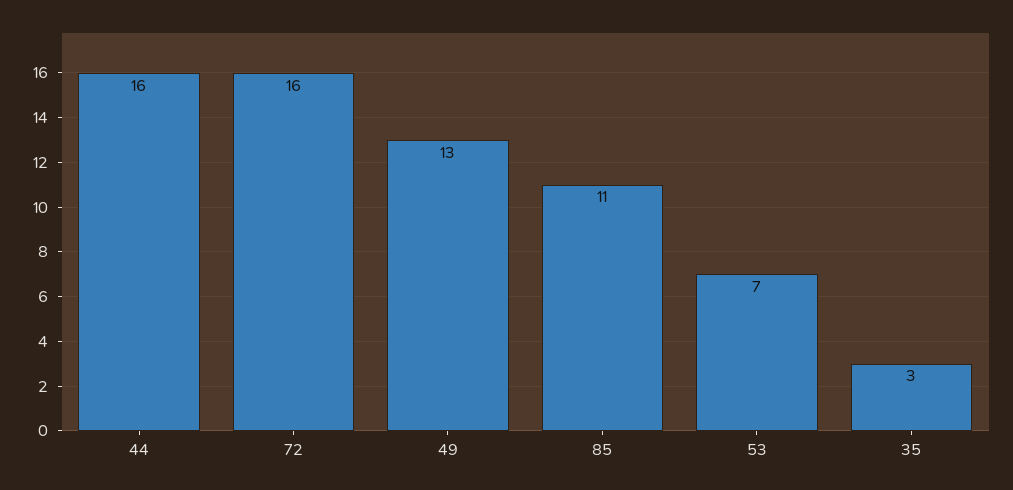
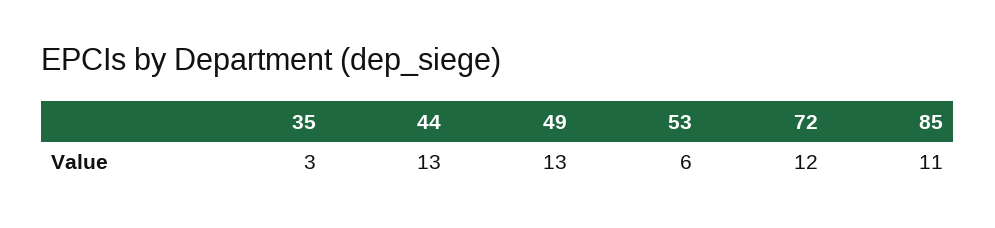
44: 16 -> 13
72: 16 -> 12
53: 7 -> 6

